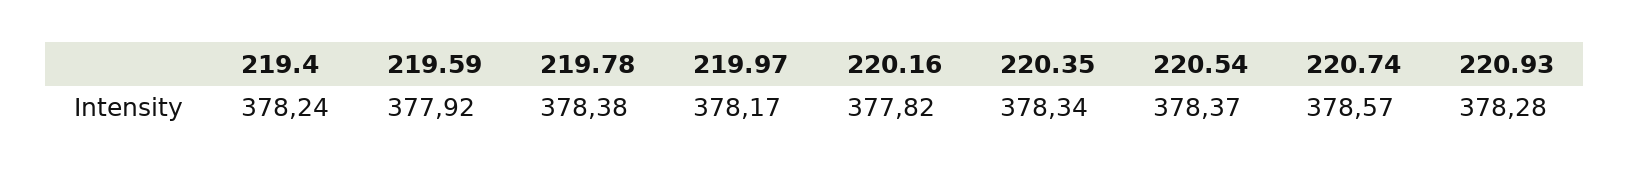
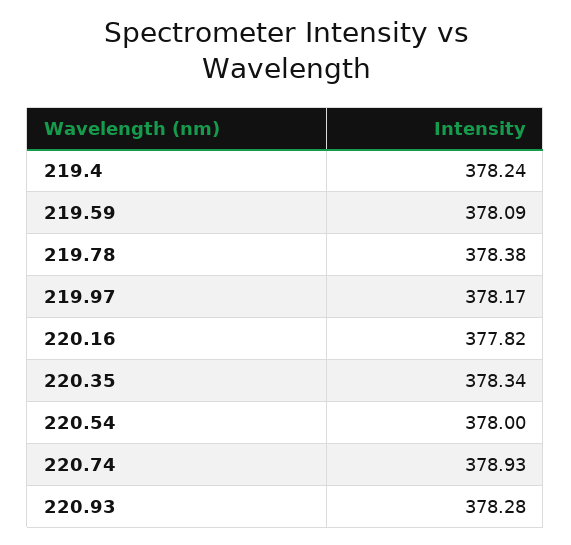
219.59: 377.92 -> 378.09
220.54: 378.37 -> 378
220.74: 378.57 -> 378.93

